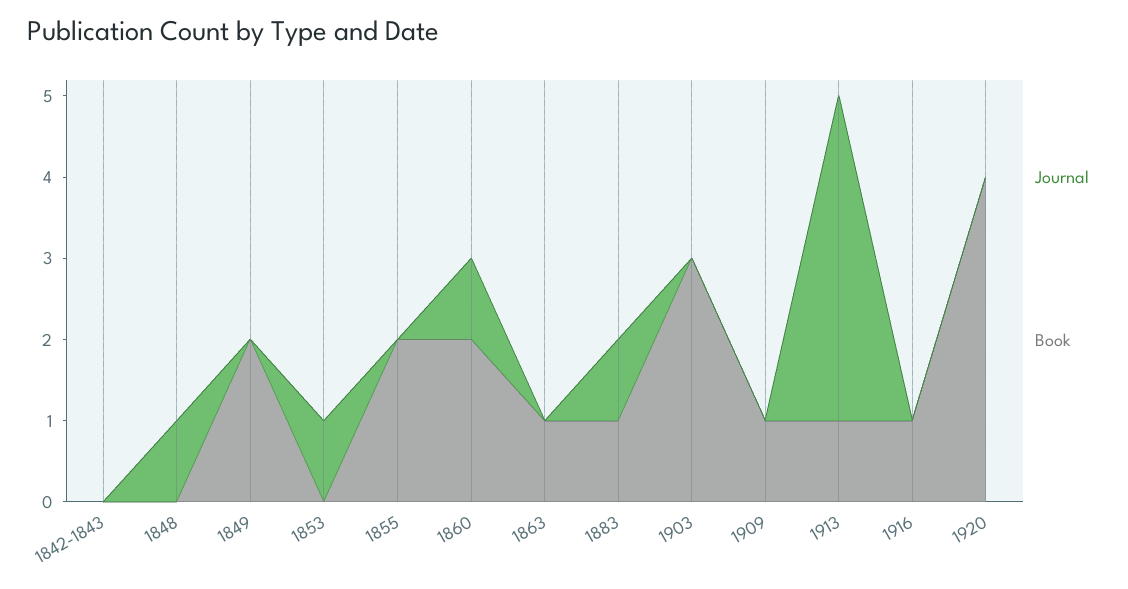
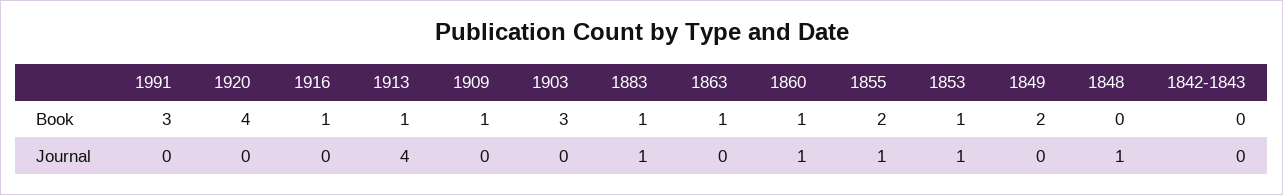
Book, 1853: 0 -> 1
Journal, 1855: 0 -> 1
Book, 1860: 2 -> 1
Book, 1991: none -> 3
Journal, 1991: none -> 0

